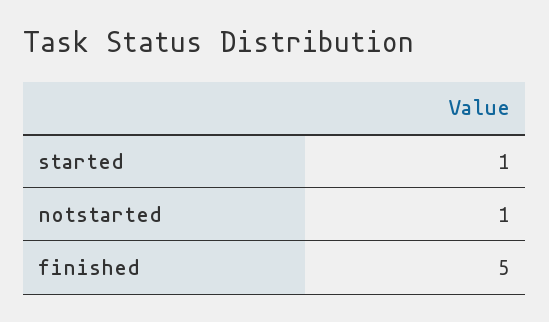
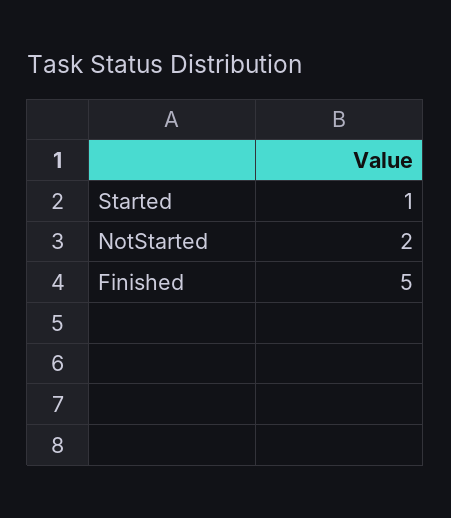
notstarted: 1 -> 2

